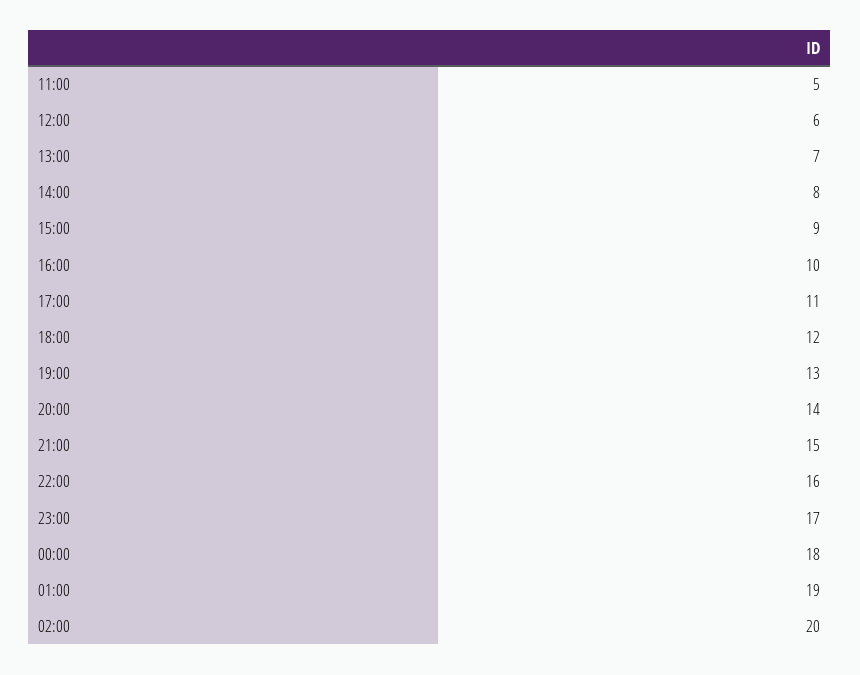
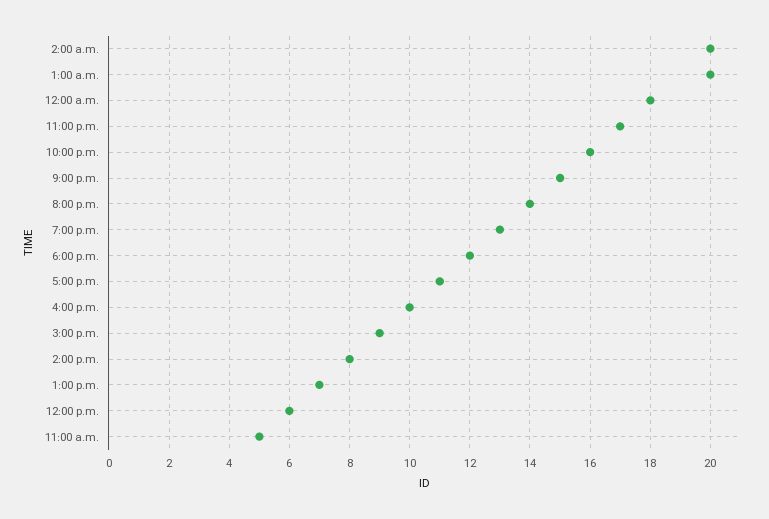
01:00: 19 -> 20

